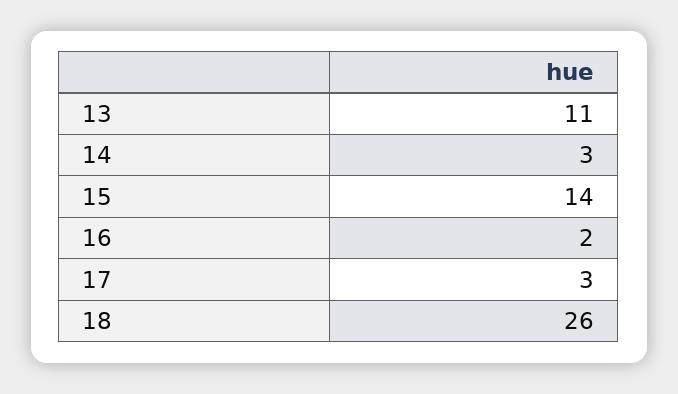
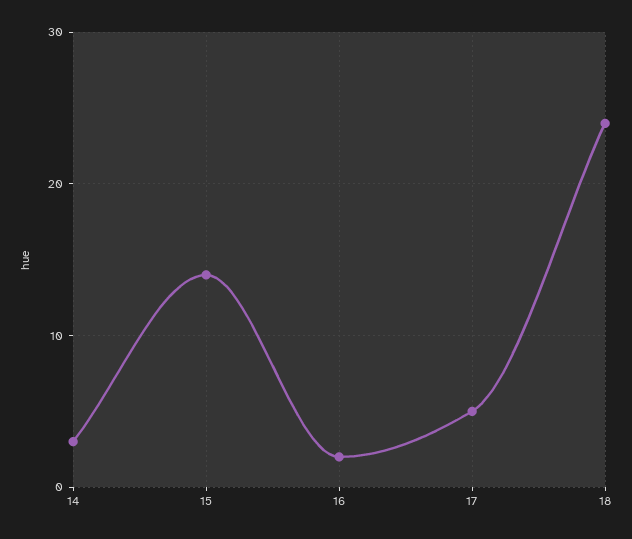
13: 11 -> none
17: 3 -> 5
18: 26 -> 24

